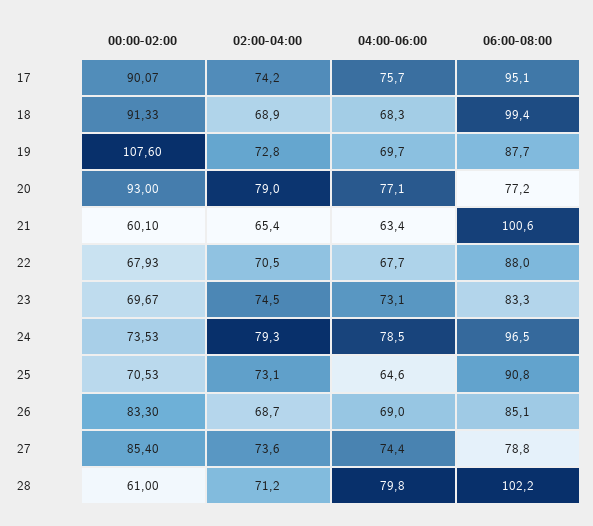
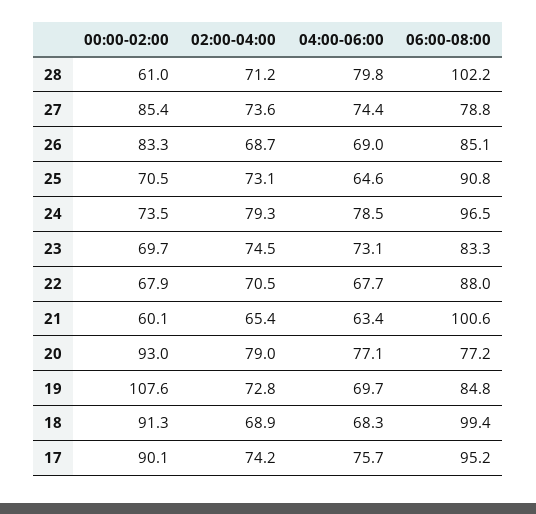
06:00-08:00, 17: 95.1 -> 95.2
06:00-08:00, 19: 87.7 -> 84.8

